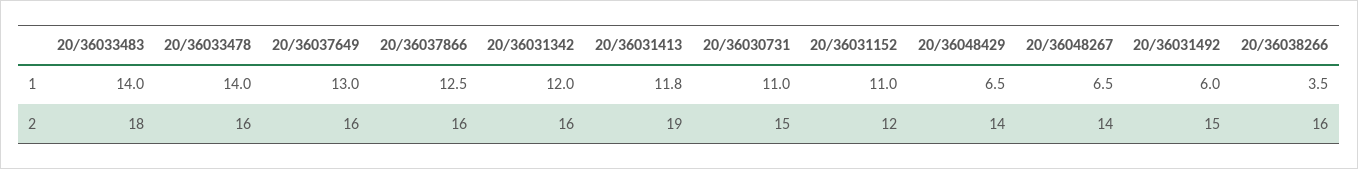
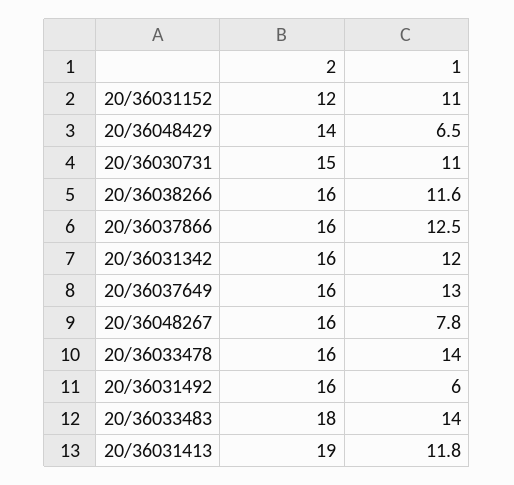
20/36048267, 1: 6.5 -> 7.8
20/36038266, 1: 3.5 -> 11.6
20/36048267, 2: 14 -> 16
20/36031492, 2: 15 -> 16

